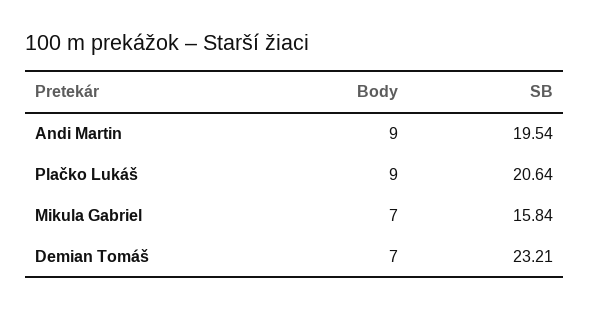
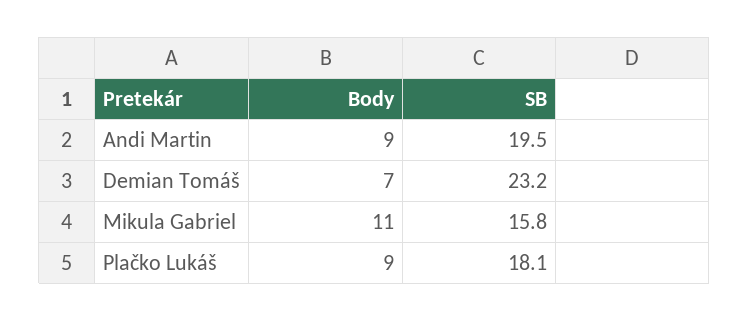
SB, Plačko Lukáš: 20.64 -> 18.1
Body, Mikula Gabriel: 7 -> 11

